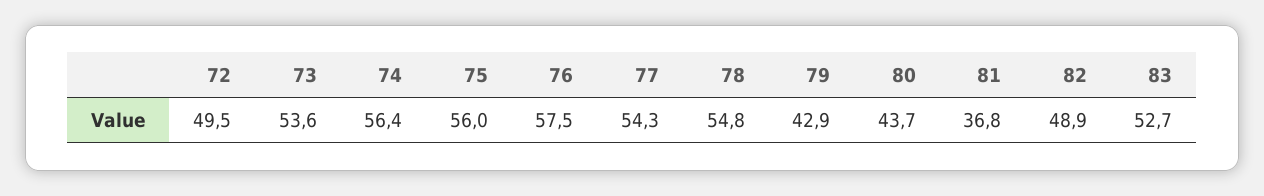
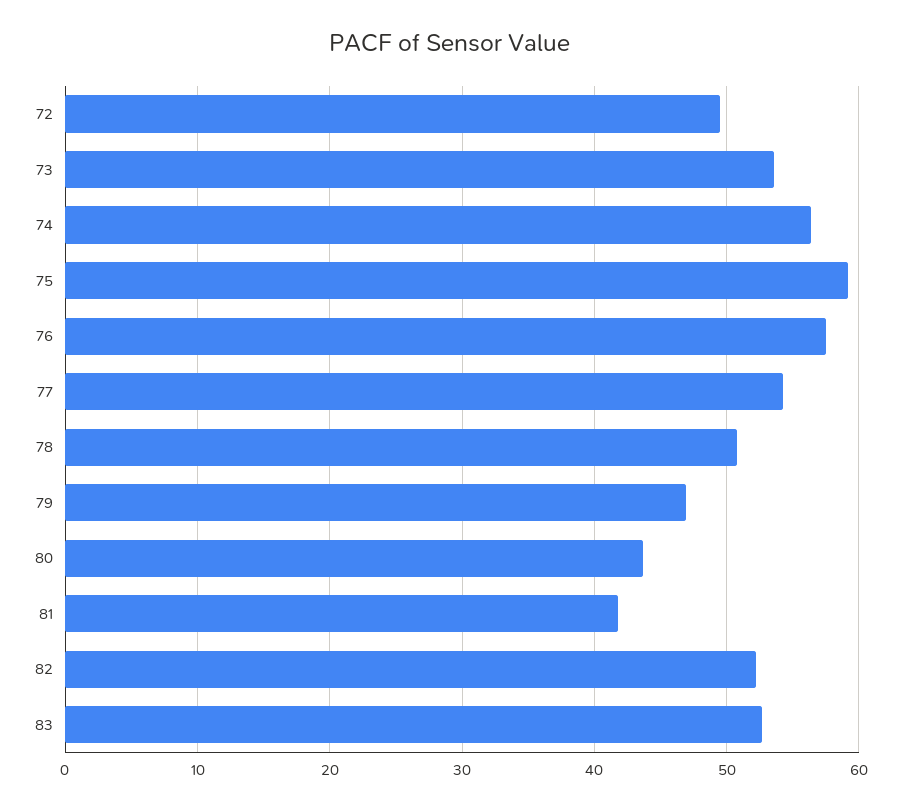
75: 56 -> 59
78: 54.8 -> 51
79: 42.9 -> 47
81: 36.8 -> 42
82: 48.9 -> 52

